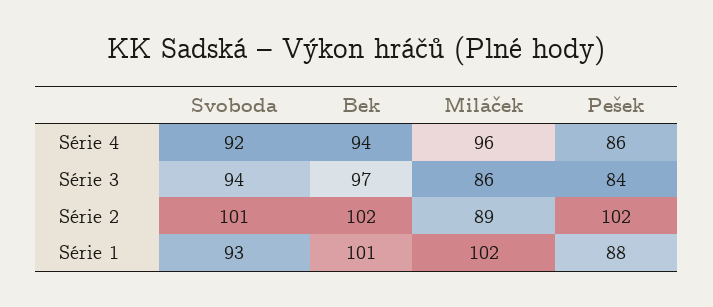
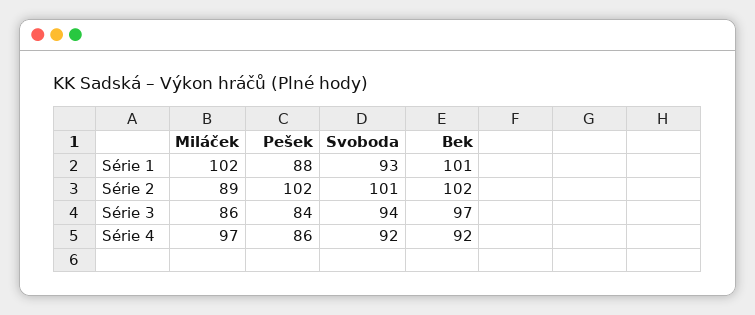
Bek, Série 4: 94 -> 92
Miláček, Série 4: 96 -> 97

